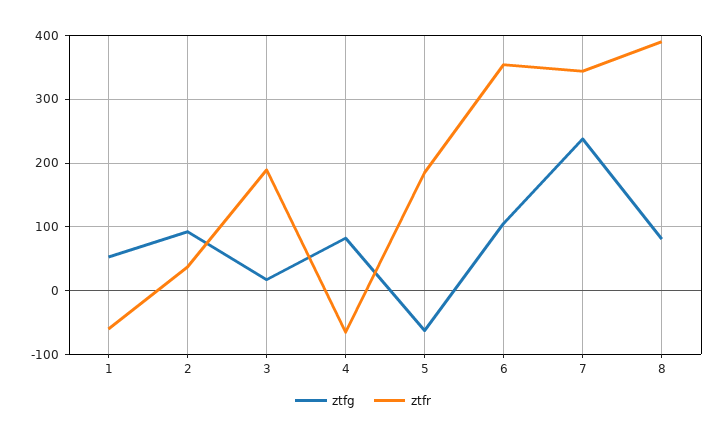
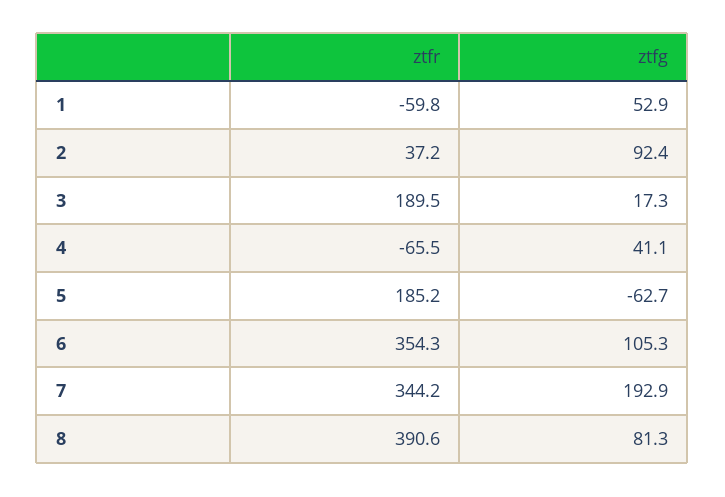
ztfg, 4: 80 -> 41.1
ztfg, 7: 240 -> 192.9

